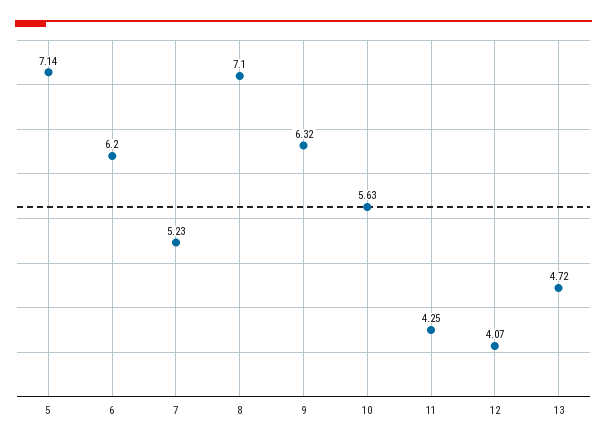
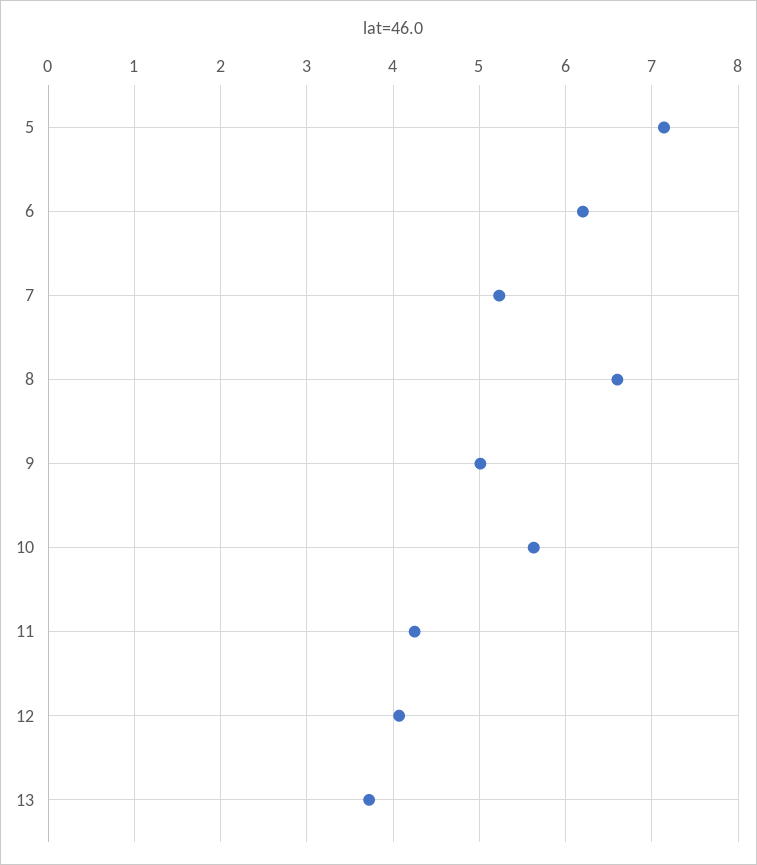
8: 7.1 -> 6.6
9: 6.32 -> 5
13: 4.72 -> 3.7

